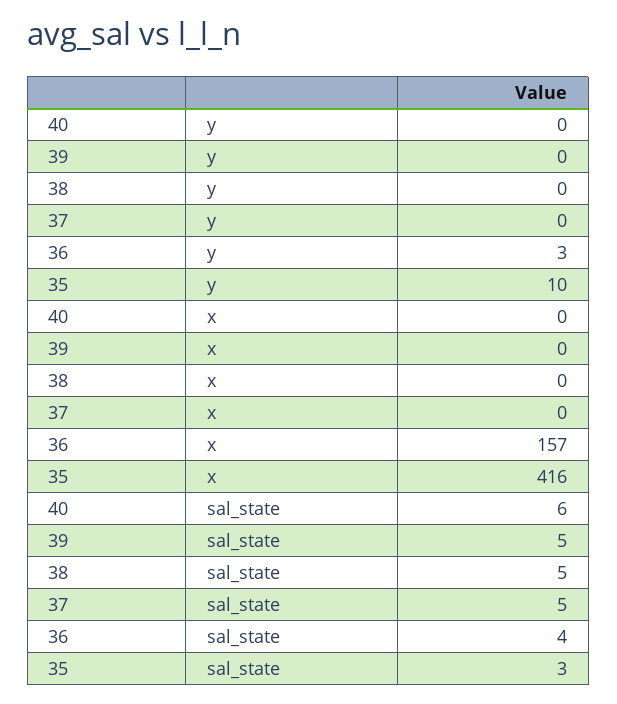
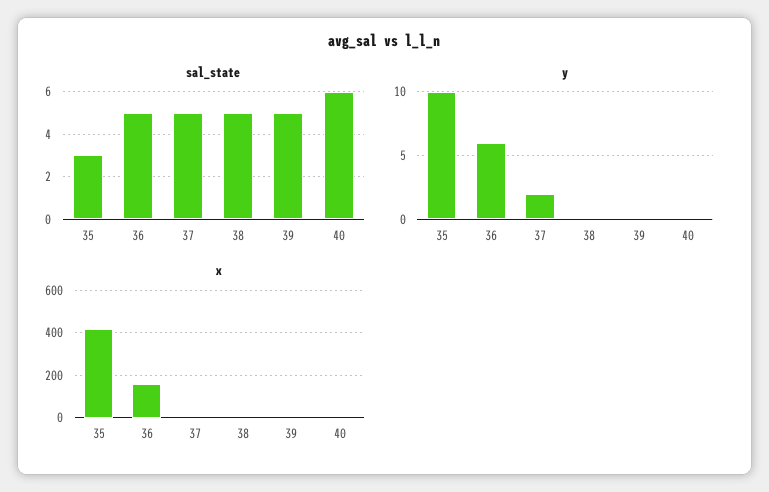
y, 37: 0 -> 2
y, 36: 3 -> 6
sal_state, 36: 4 -> 5

